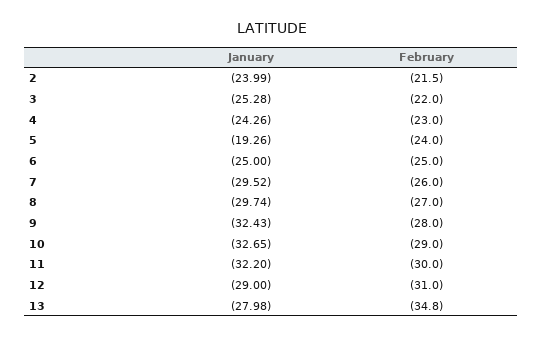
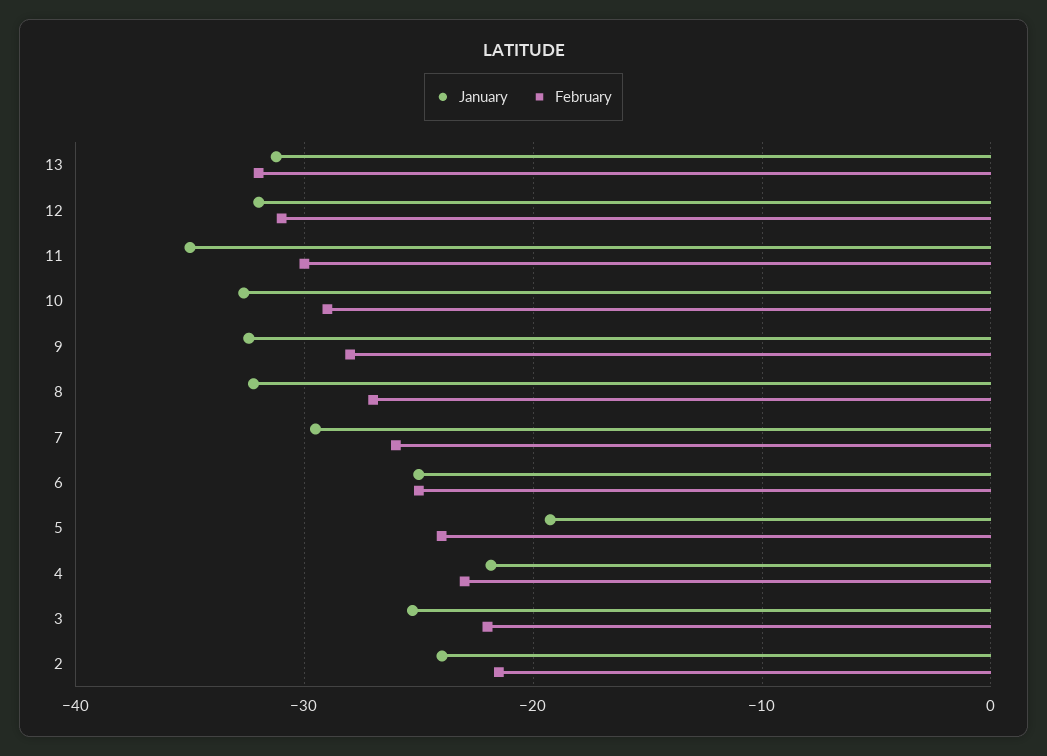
January, 4: -24.26 -> -22
January, 8: -29.74 -> -32
January, 11: -32.2 -> -35
January, 12: -29 -> -32
January, 13: -27.98 -> -31
February, 13: -34.8 -> -32

